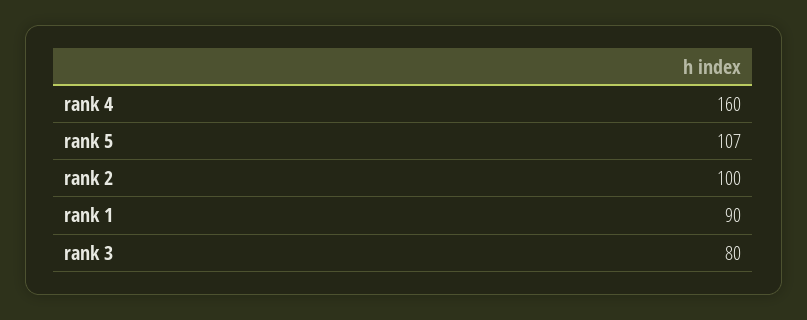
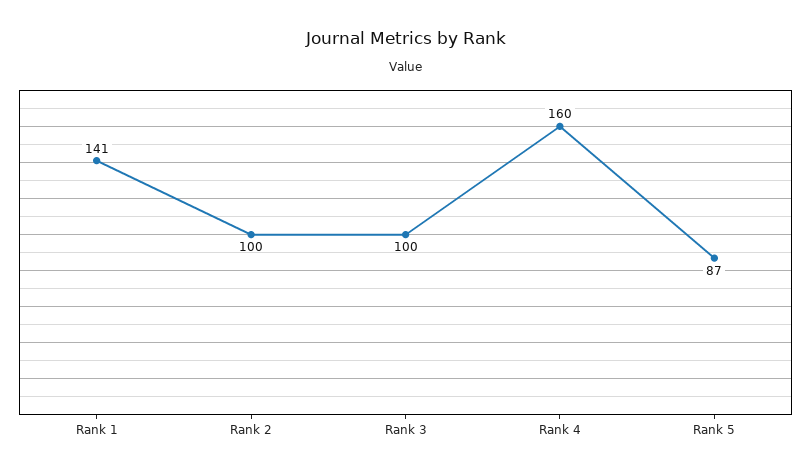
rank 5: 107 -> 87
rank 1: 90 -> 141
rank 3: 80 -> 100

